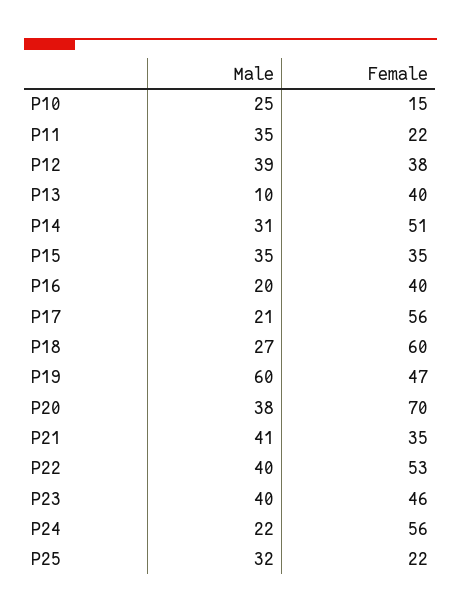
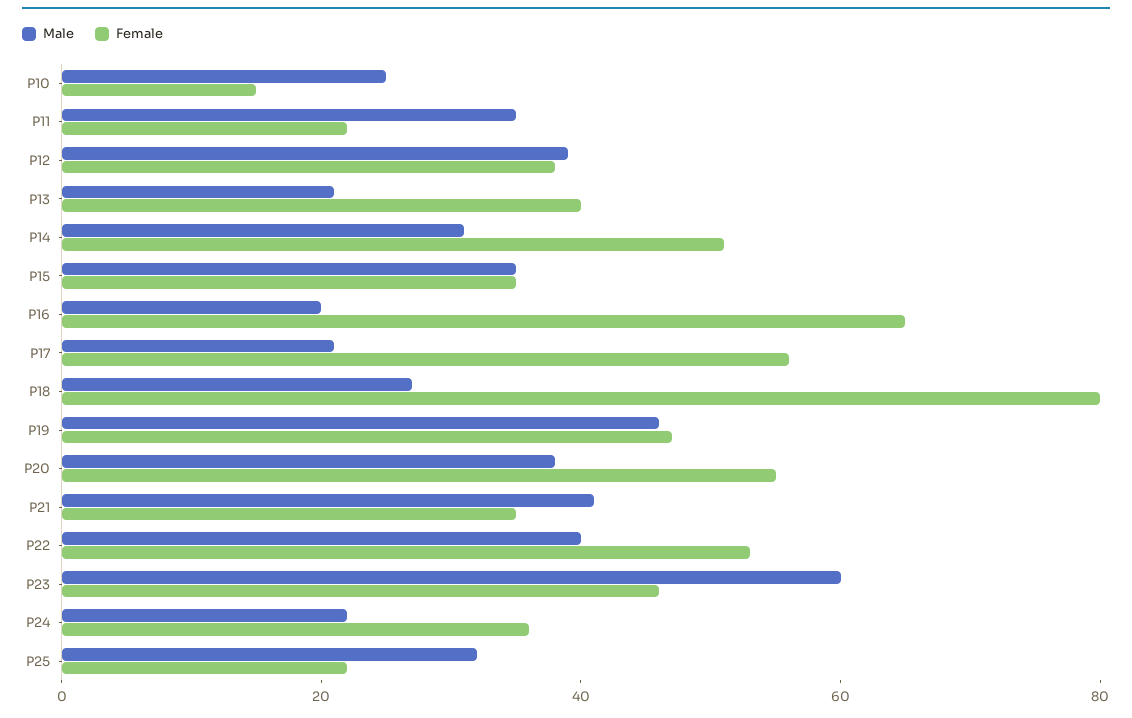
Male, P13: 10 -> 20
Female, P16: 40 -> 65
Female, P18: 60 -> 80
Male, P19: 60 -> 45
Female, P20: 70 -> 55
Male, P23: 40 -> 60
Female, P24: 56 -> 35

